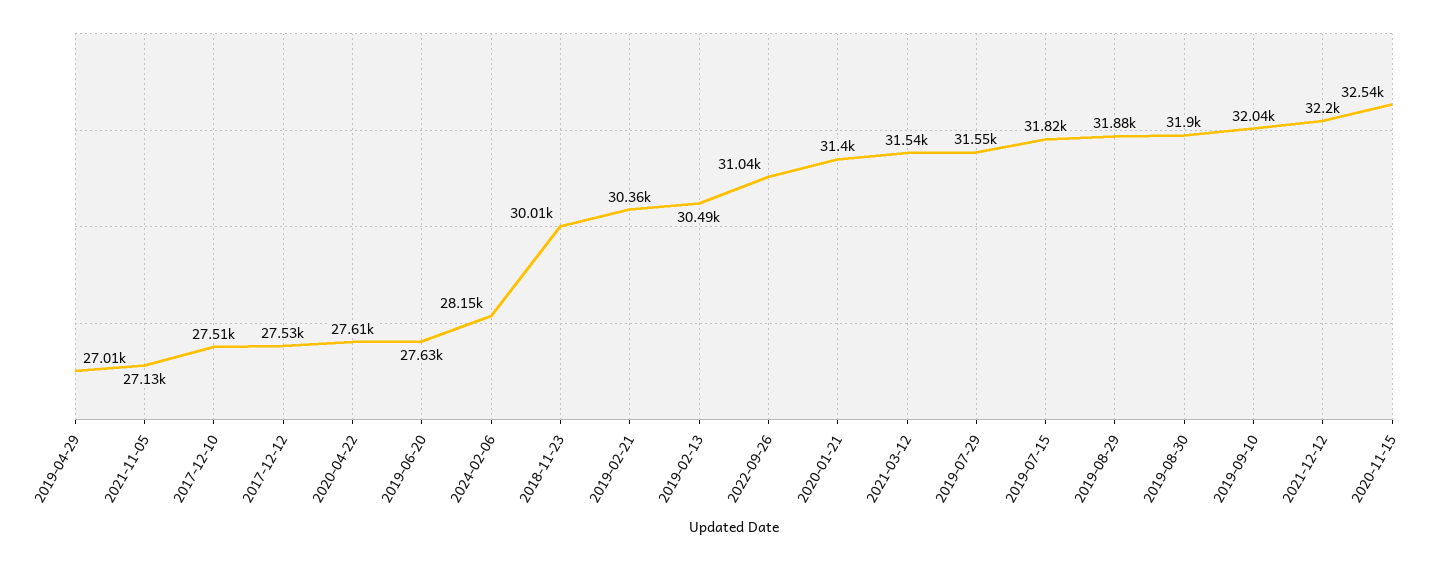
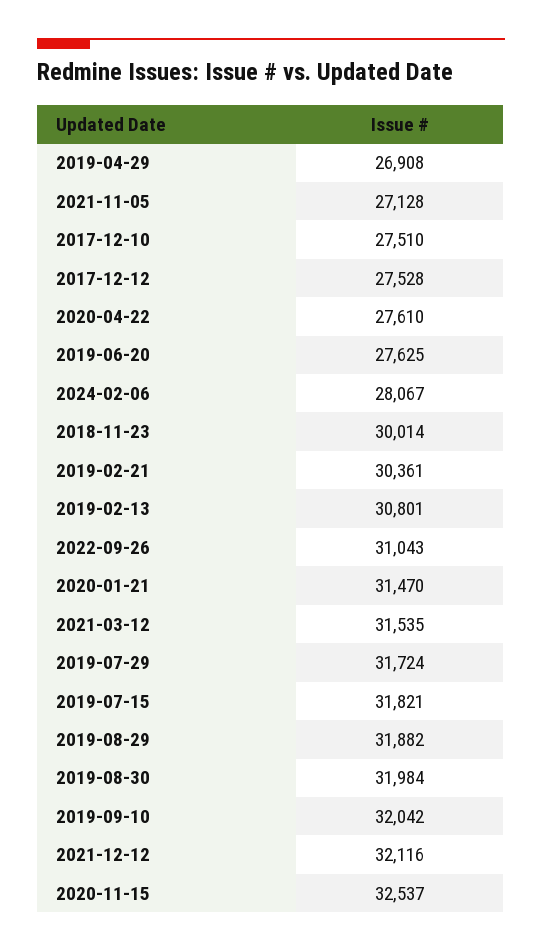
2019-04-29: 27010 -> 26908
2024-02-06: 28150 -> 28067
2019-02-13: 30490 -> 30801
2020-01-21: 31400 -> 31470
2019-07-29: 31550 -> 31724
2019-08-30: 31900 -> 31984
2021-12-12: 32200 -> 32116

